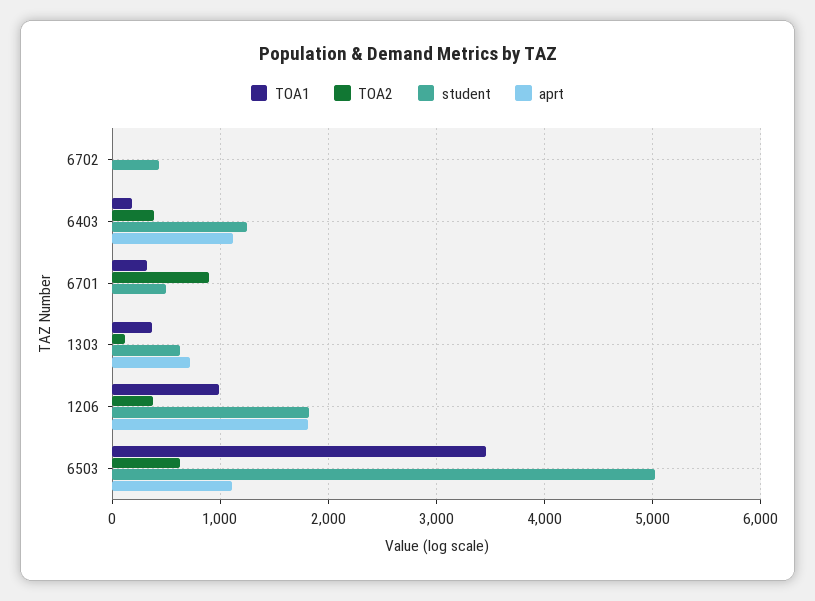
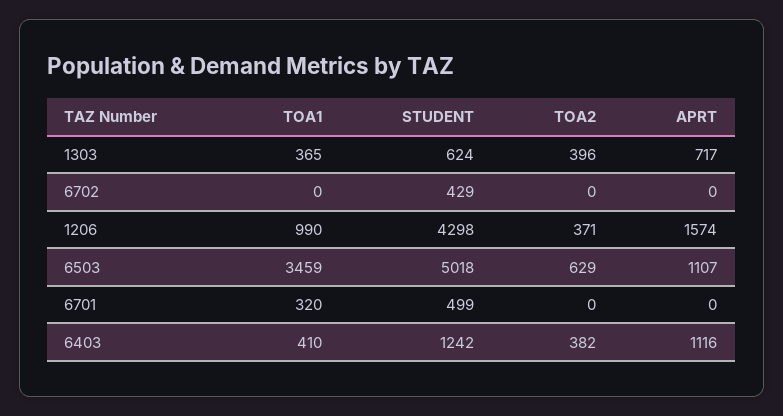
TOA1, 6403: 200 -> 410
TOA2, 6701: 900 -> 0
TOA2, 1303: 100 -> 396
student, 1206: 1800 -> 4298
aprt, 1206: 1800 -> 1574

